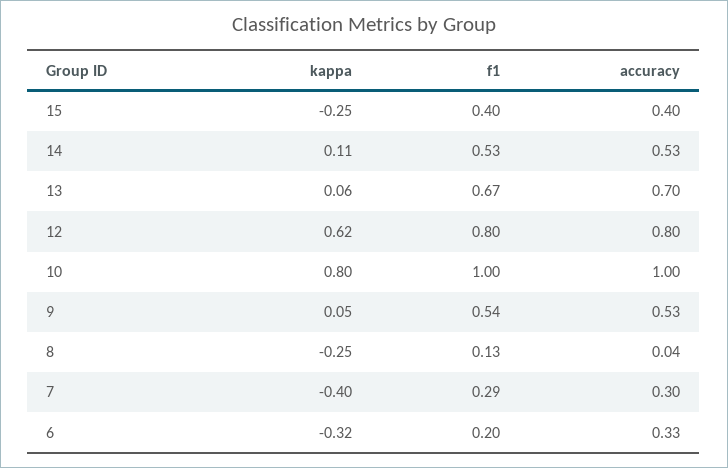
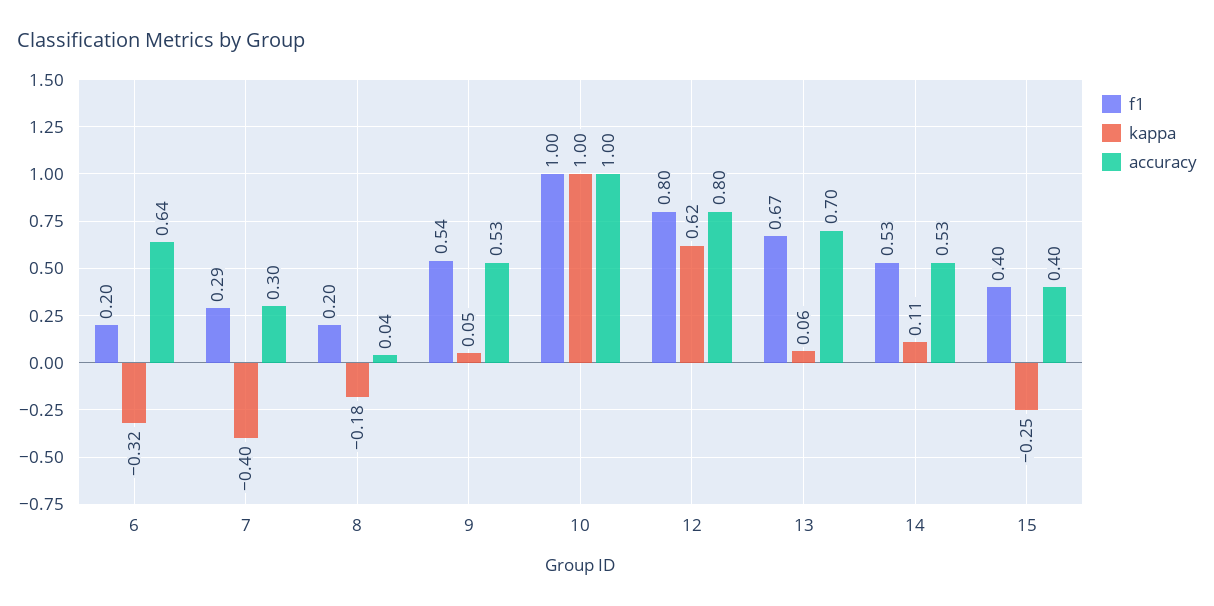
kappa, 10: 0.8 -> 1
kappa, 8: -0.25 -> -0.18
f1, 8: 0.13 -> 0.2
accuracy, 6: 0.33 -> 0.64

